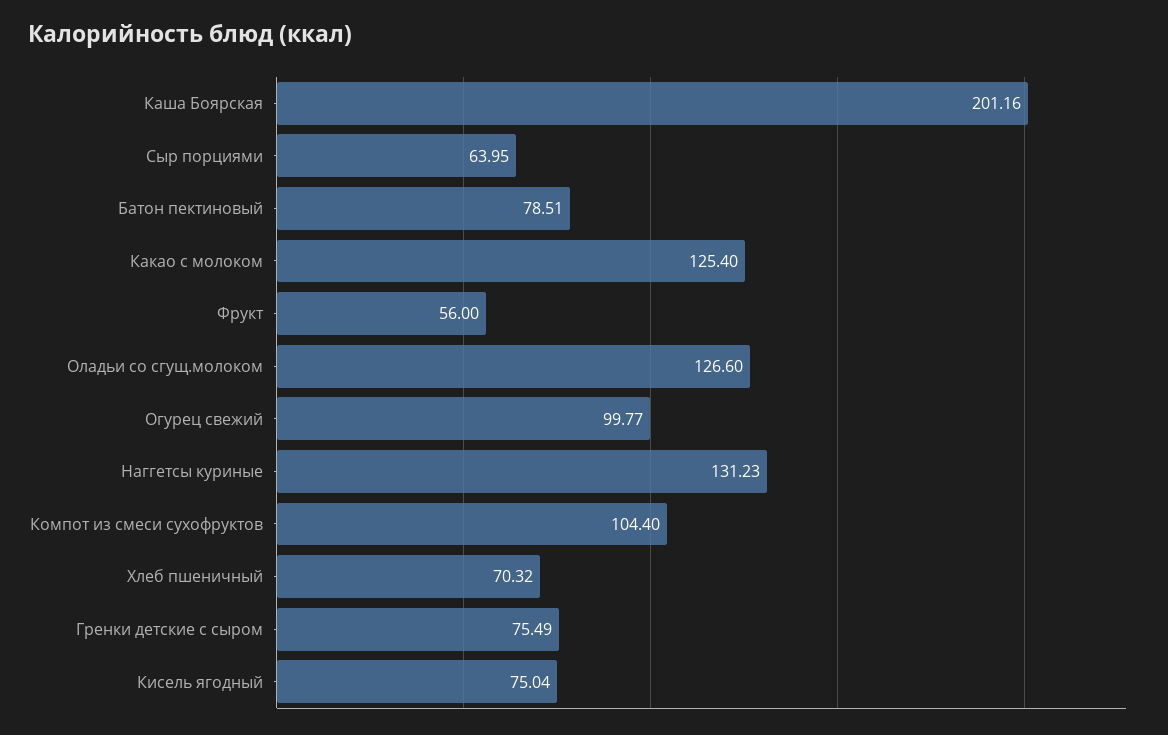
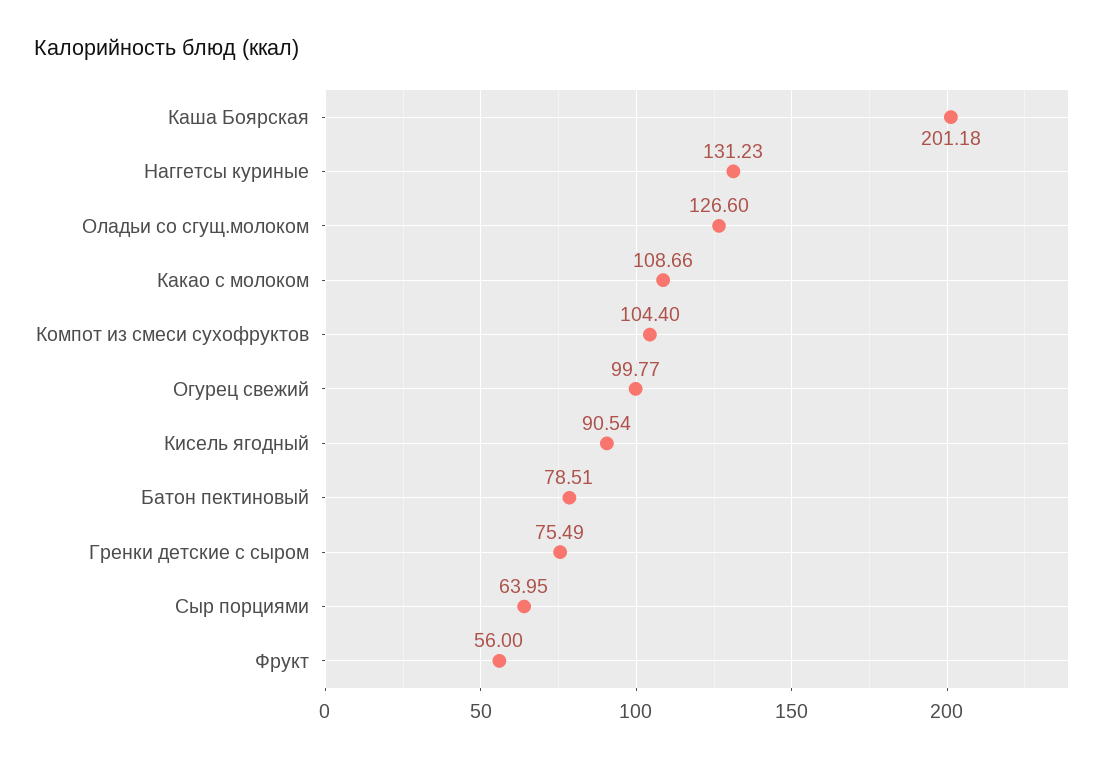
Каша Боярская: 201.16 -> 201.18
Какао с молоком: 125.4 -> 108.66
Хлеб пшеничный: 70.32 -> none
Кисель ягодный: 75.04 -> 90.54

